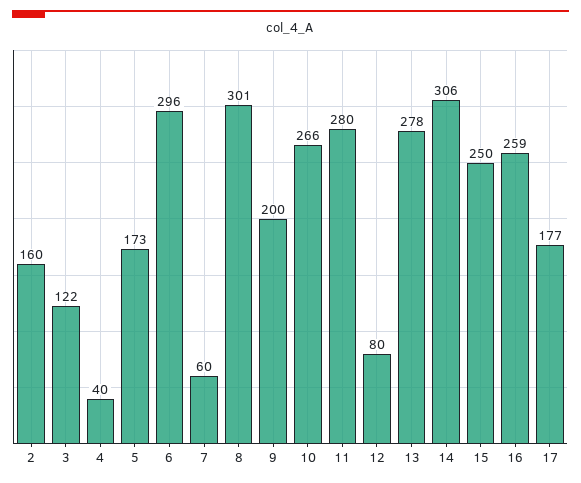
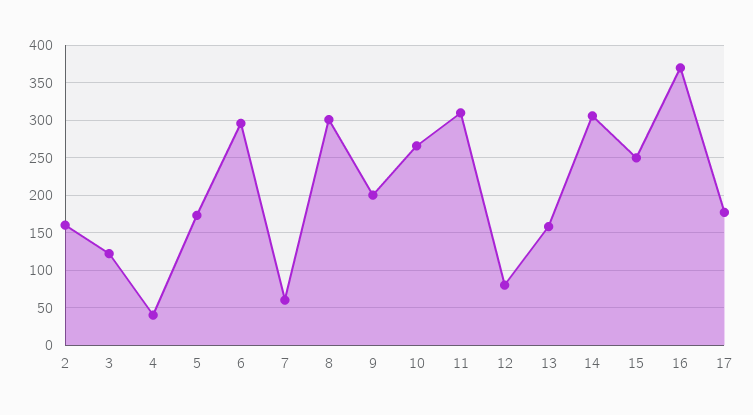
11: 280 -> 310
13: 278 -> 160
16: 259 -> 370

